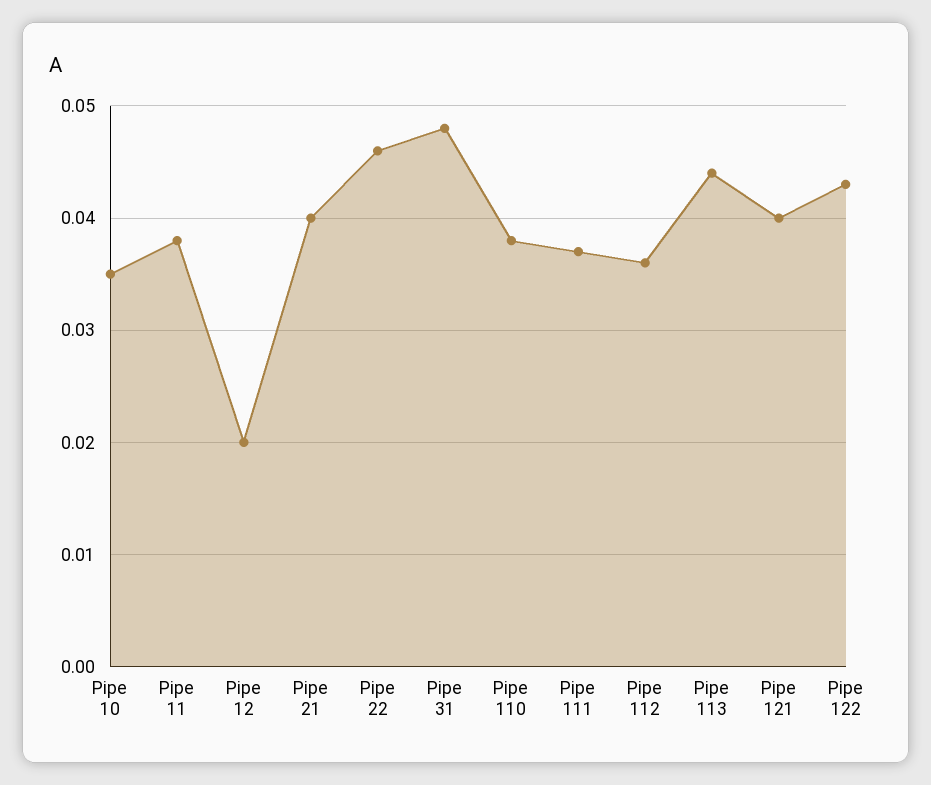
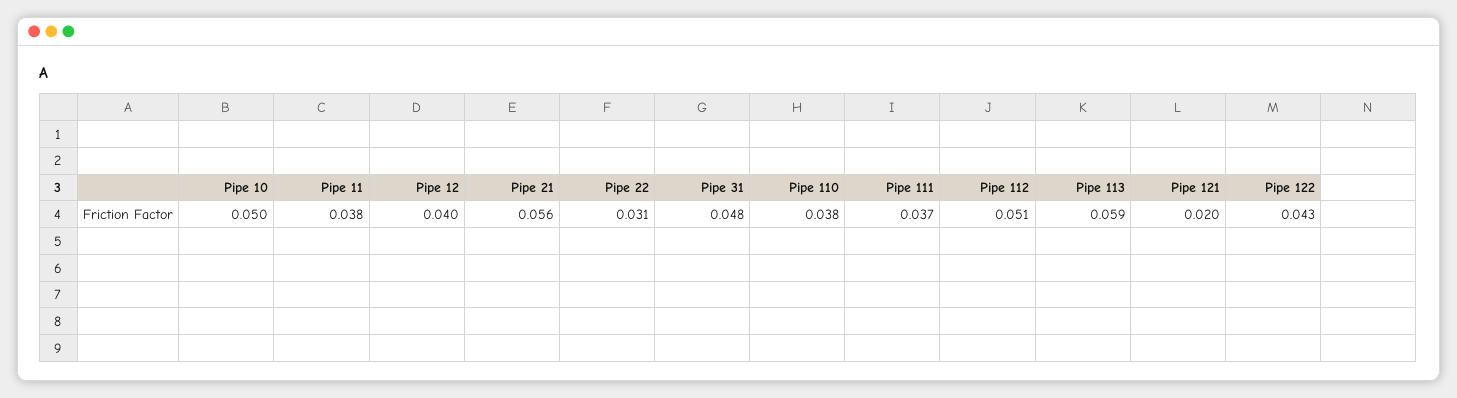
Pipe 10: 0.035 -> 0.05
Pipe 12: 0.02 -> 0.04
Pipe 21: 0.04 -> 0.056
Pipe 22: 0.046 -> 0.031
Pipe 112: 0.036 -> 0.051
Pipe 113: 0.044 -> 0.059
Pipe 121: 0.04 -> 0.02

